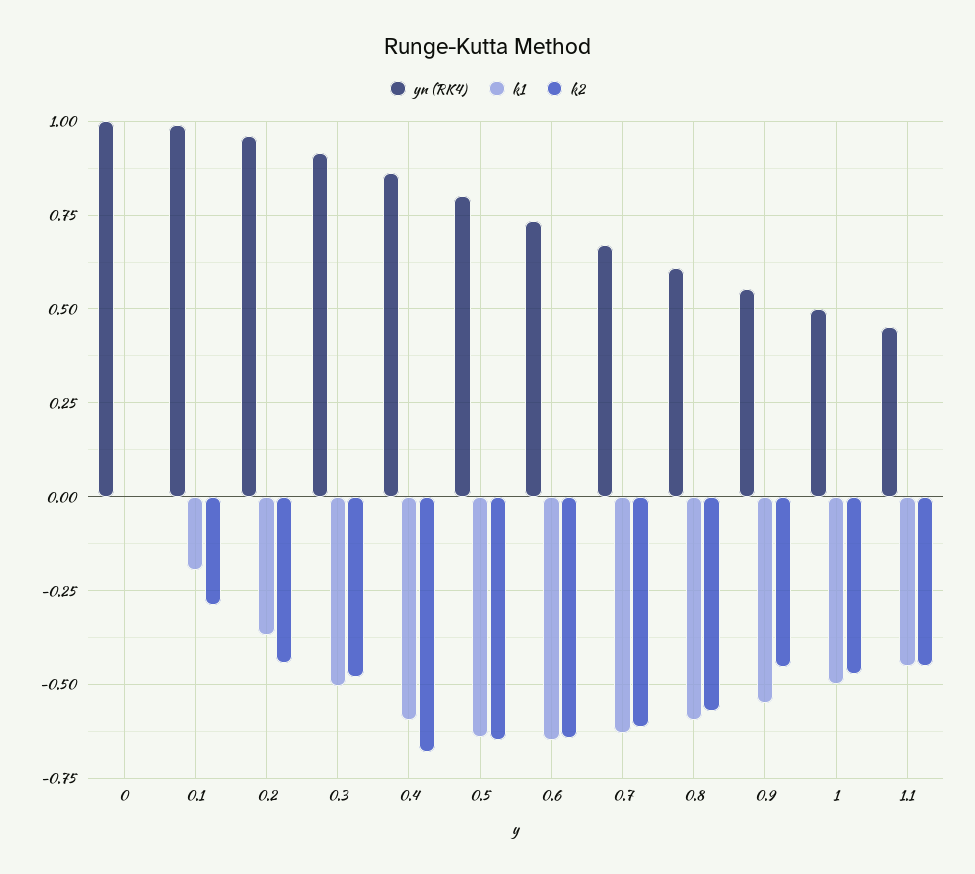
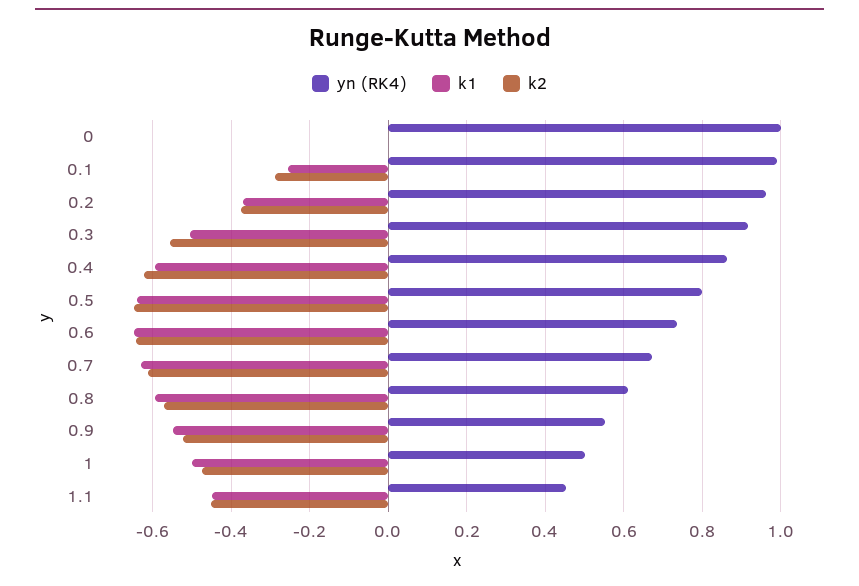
k1, 0.1: -0.2 -> -0.26
k2, 0.2: -0.45 -> -0.38
k2, 0.3: -0.475 -> -0.56
k2, 0.4: -0.675 -> -0.62
k2, 0.9: -0.45 -> -0.52

